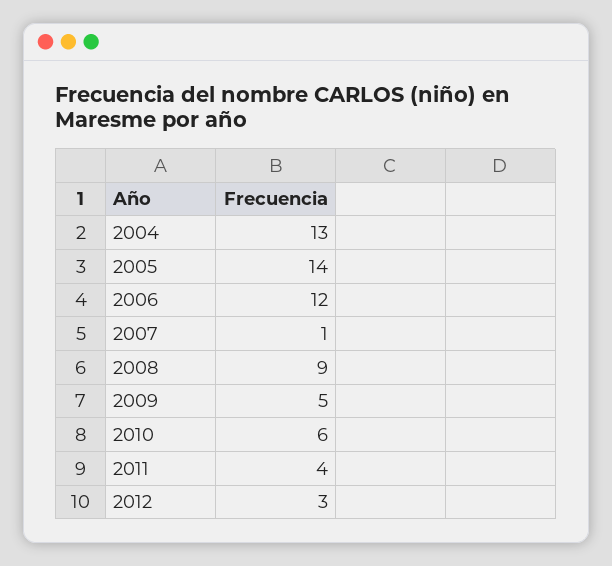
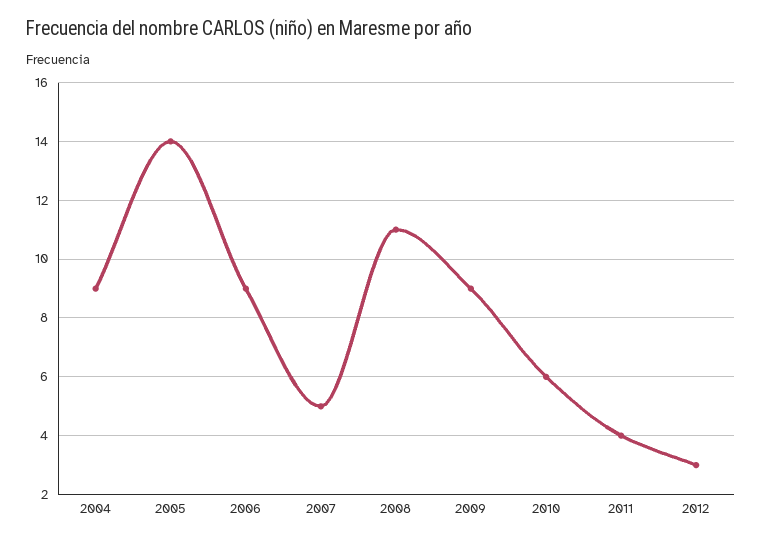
2004: 13 -> 9
2006: 12 -> 9
2007: 1 -> 5
2008: 9 -> 11
2009: 5 -> 9

